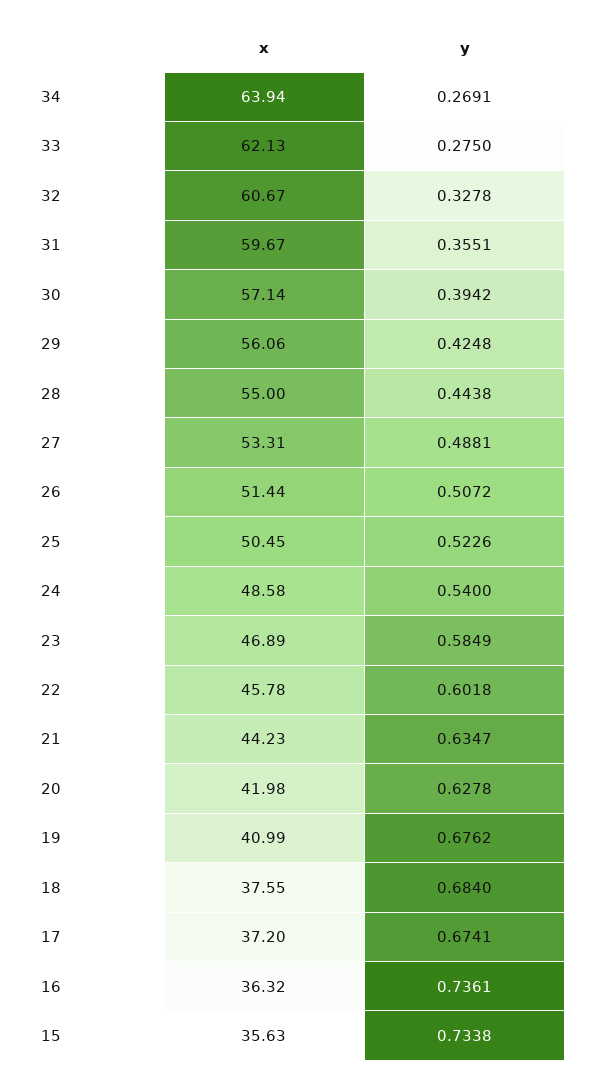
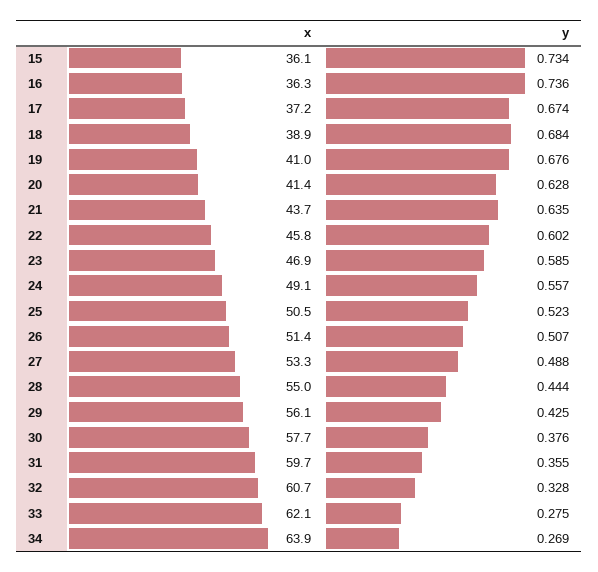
x, 30: 57.14 -> 57.7
y, 30: 0.3942 -> 0.376
x, 24: 48.58 -> 49.1
y, 24: 0.54 -> 0.557
x, 21: 44.23 -> 43.7
x, 20: 41.98 -> 41.4
x, 18: 37.55 -> 38.9
x, 15: 35.63 -> 36.1

